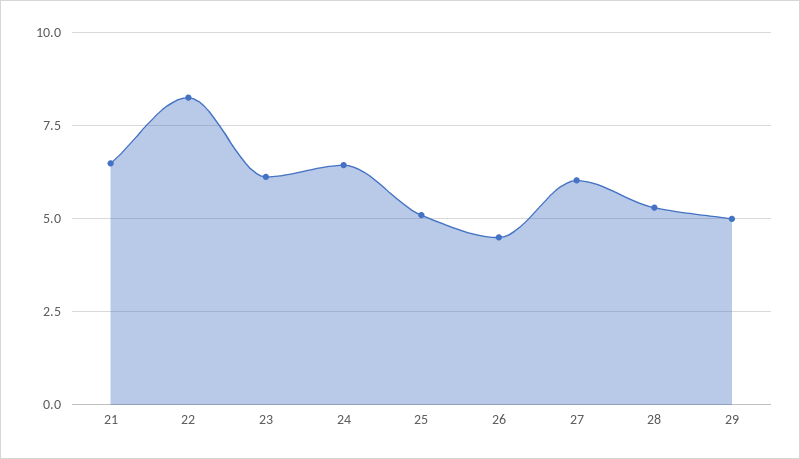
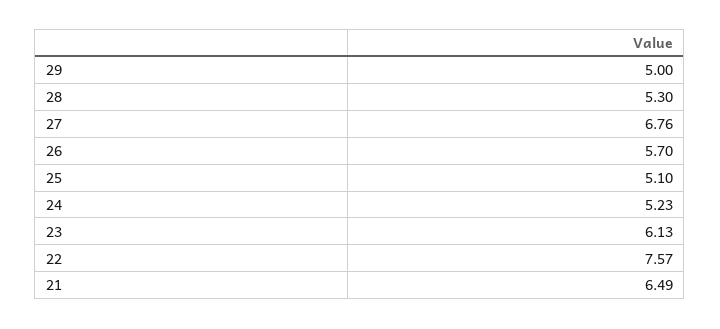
22: 8.25 -> 7.57
24: 6.5 -> 5.23
26: 4.5 -> 5.7
27: 6 -> 6.76

